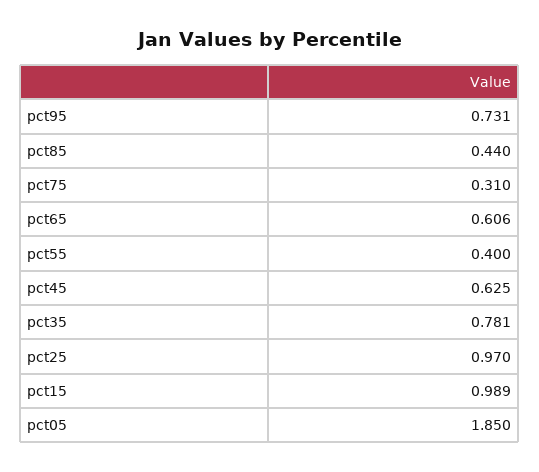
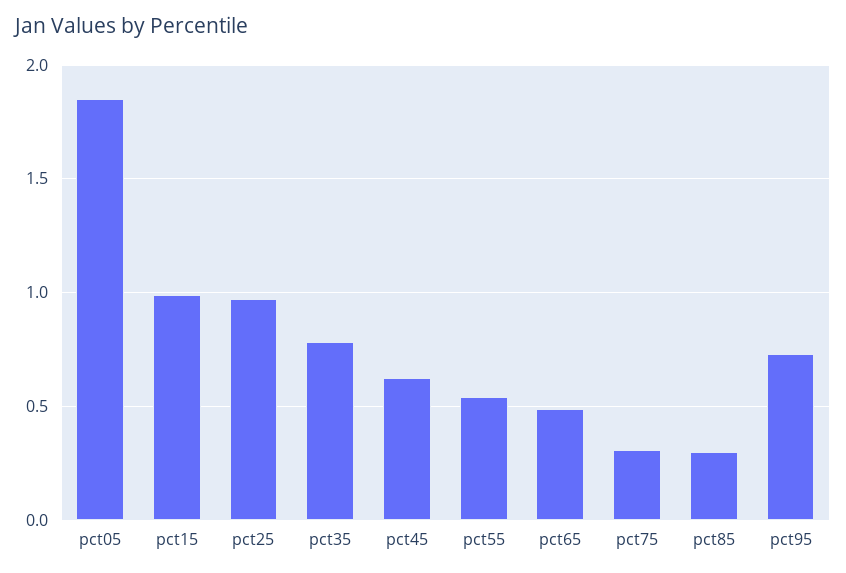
pct85: 0.44 -> 0.3
pct65: 0.606 -> 0.5
pct55: 0.4 -> 0.55

